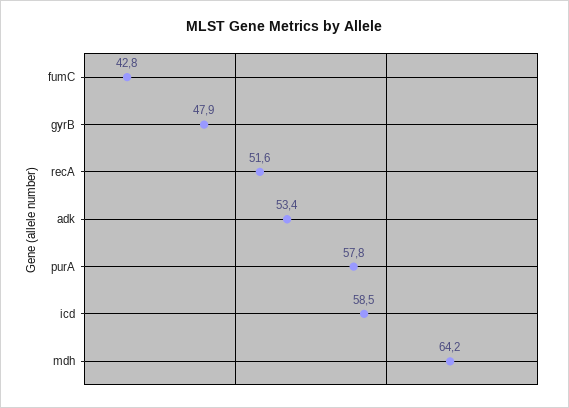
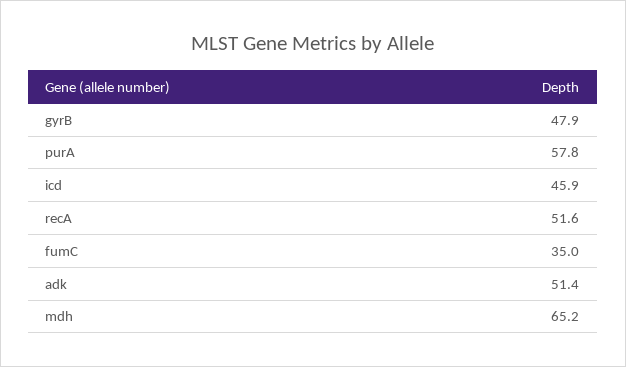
fumC: 42.8 -> 35
adk: 53.4 -> 51.4
icd: 58.5 -> 45.9
mdh: 64.2 -> 65.2

